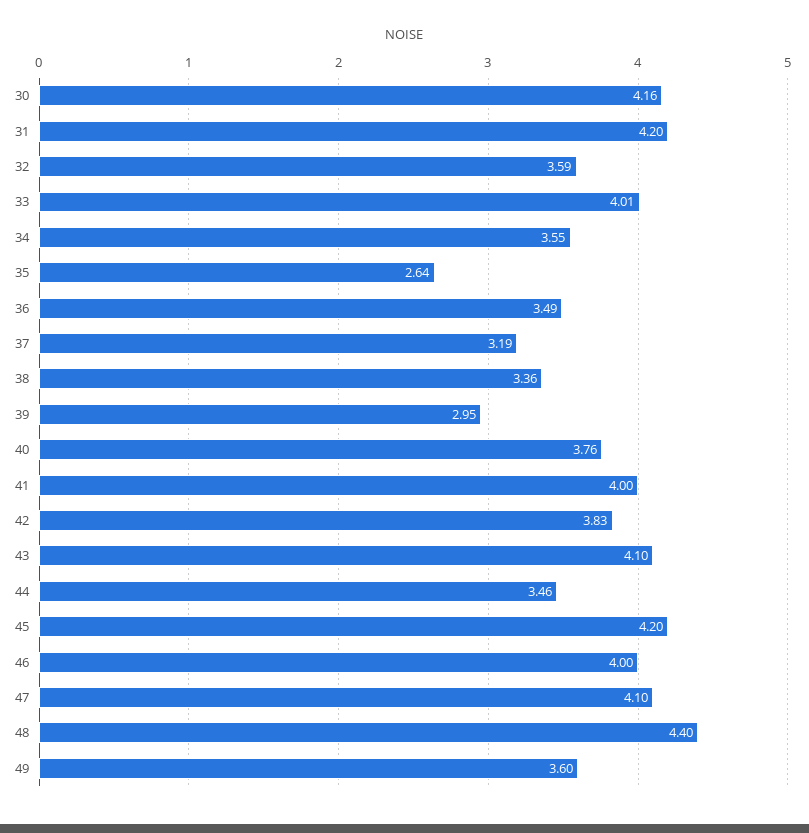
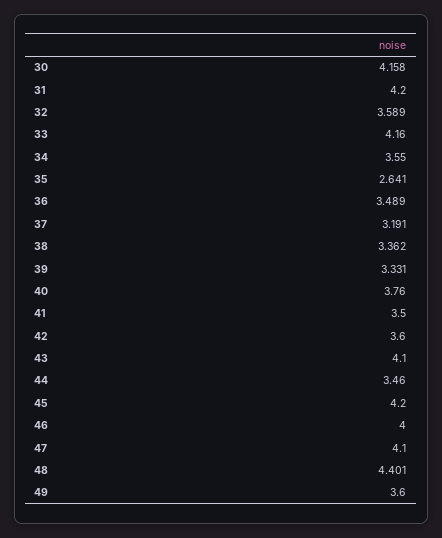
33: 4.01 -> 4.16
39: 2.95 -> 3.331
41: 4 -> 3.5
42: 3.83 -> 3.6

